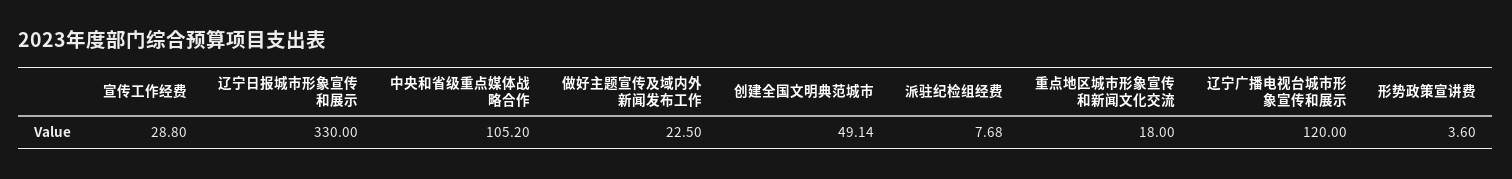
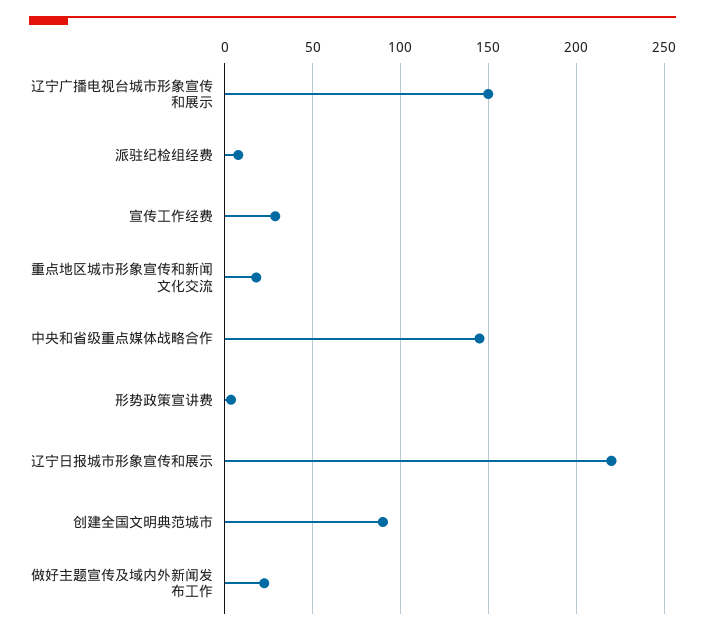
辽宁日报城市形象宣传和展示: 330 -> 220
中央和省级重点媒体战略合作: 105.2 -> 145
创建全国文明典范城市: 49.14 -> 90
辽宁广播电视台城市形象宣传和展示: 120 -> 150

